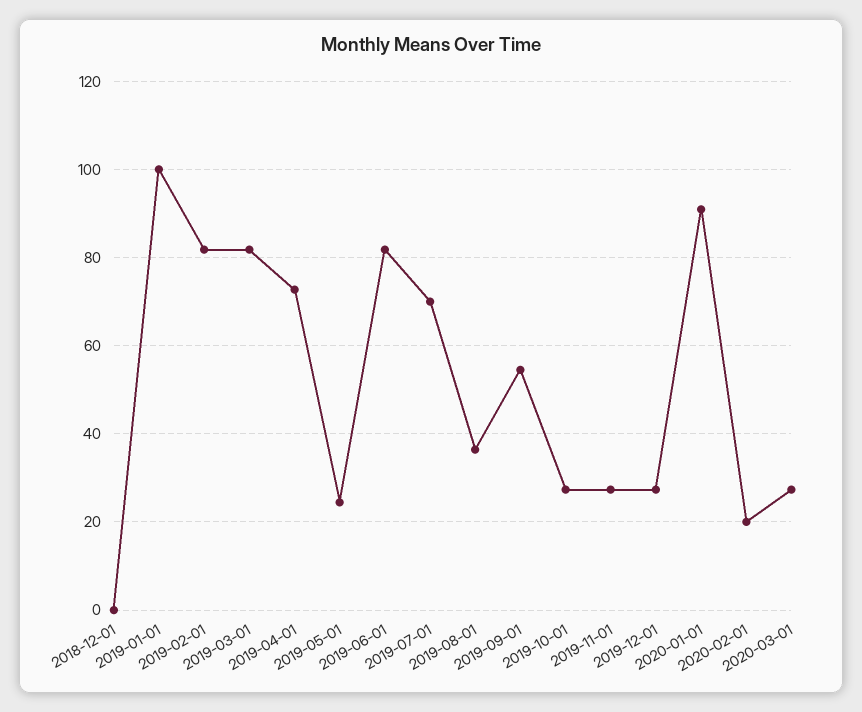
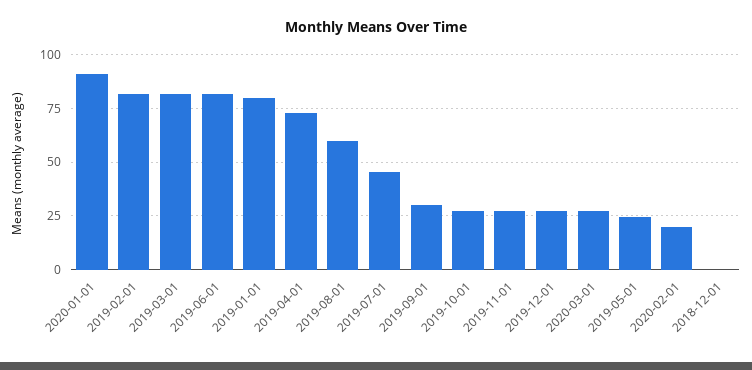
2019-01-01: 100 -> 80
2019-07-01: 70 -> 45
2019-08-01: 36 -> 60
2019-09-01: 54 -> 30

